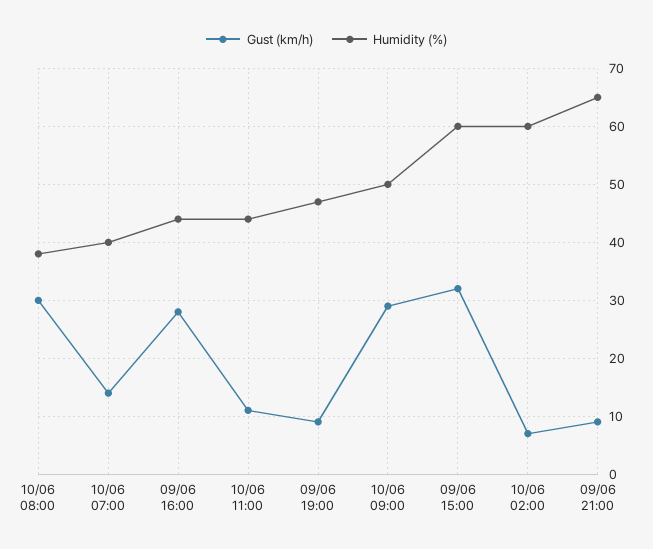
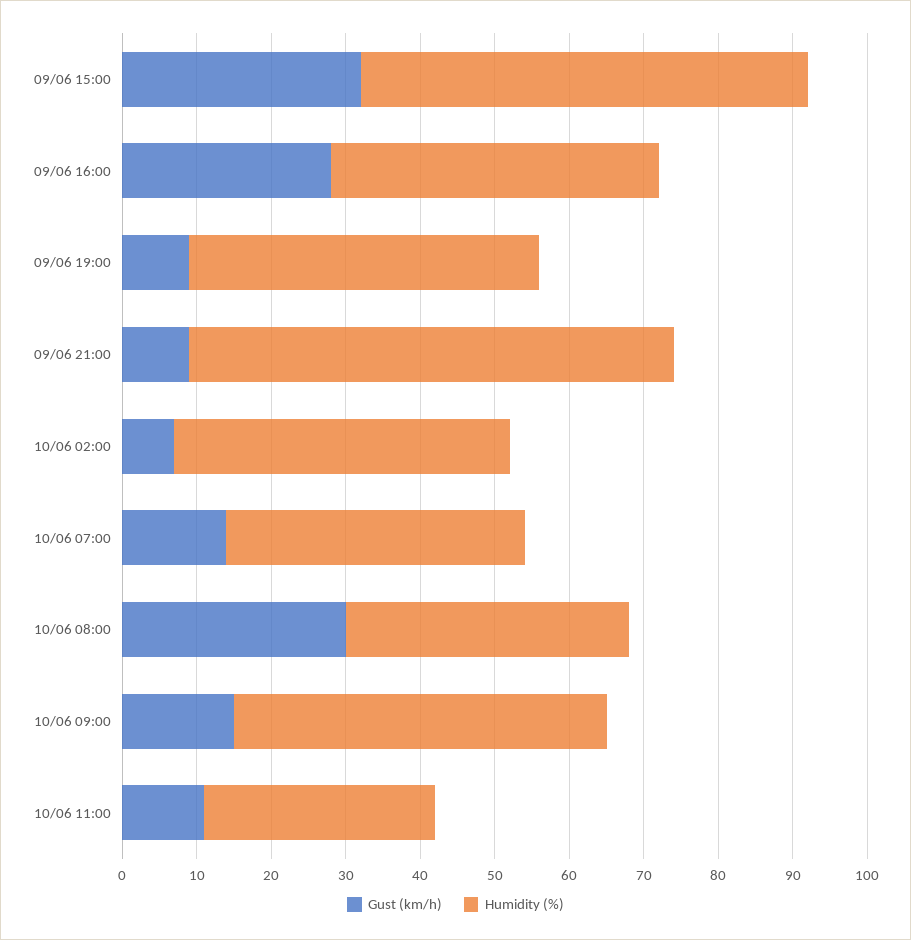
Humidity (%), 10/06 11:00: 45 -> 30
Gust (km/h), 10/06 09:00: 30 -> 15
Humidity (%), 10/06 02:00: 60 -> 45

